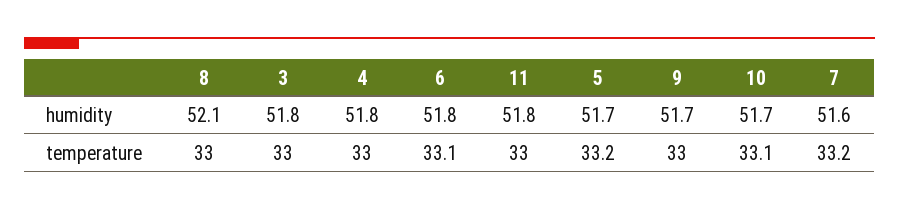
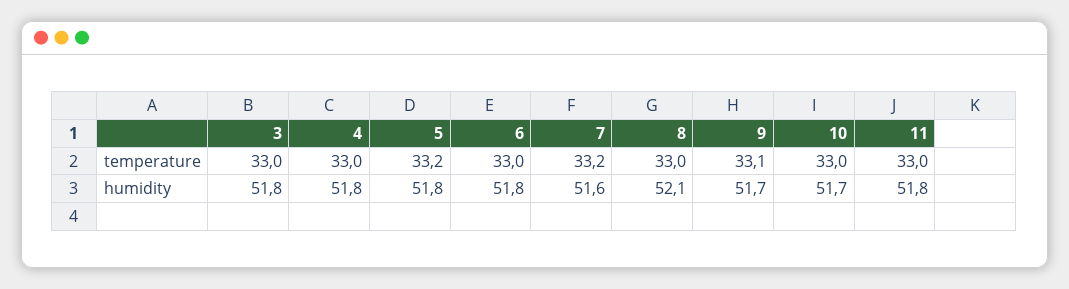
5, humidity: 51.7 -> 51.8
6, temperature: 33.1 -> 33
9, temperature: 33 -> 33.1
10, temperature: 33.1 -> 33

